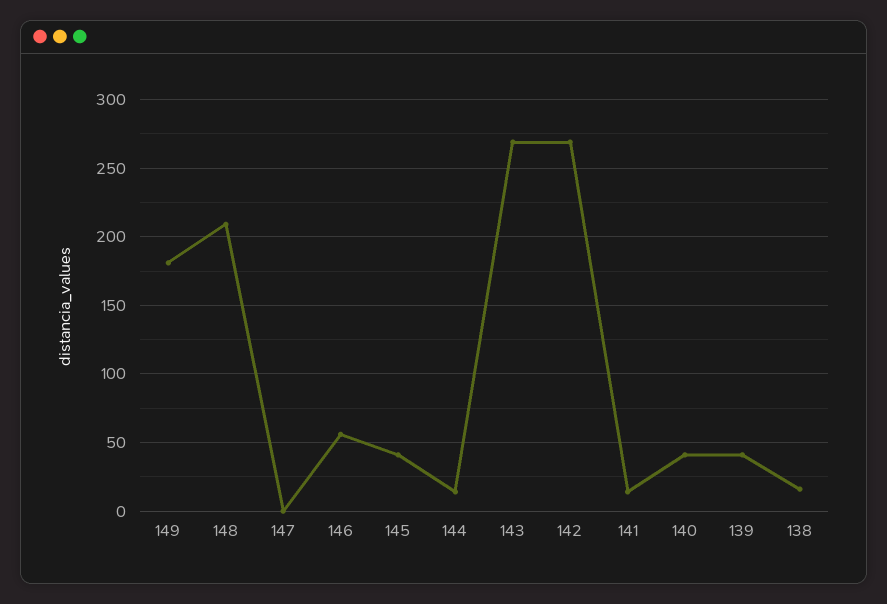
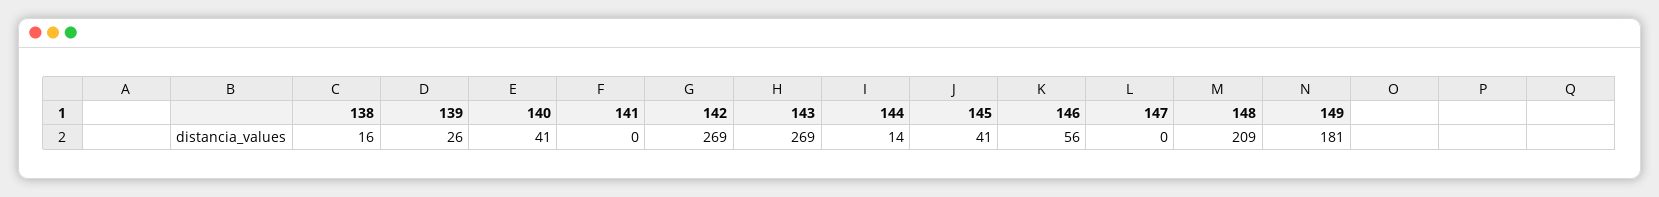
141: 15 -> 0
139: 40 -> 26

